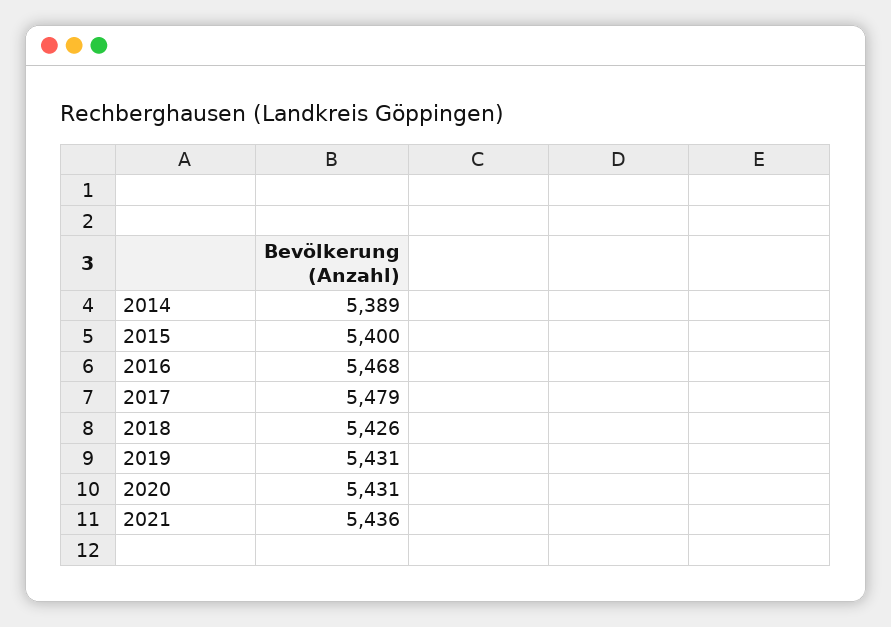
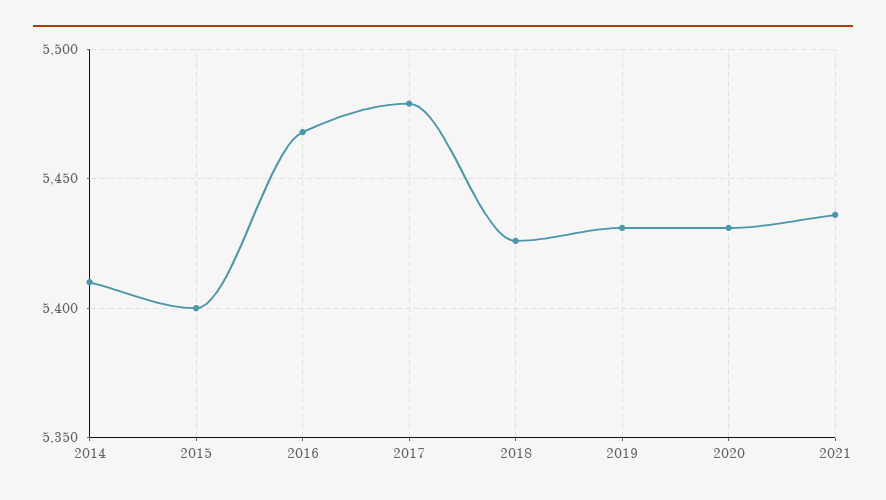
2014: 5389 -> 5410

